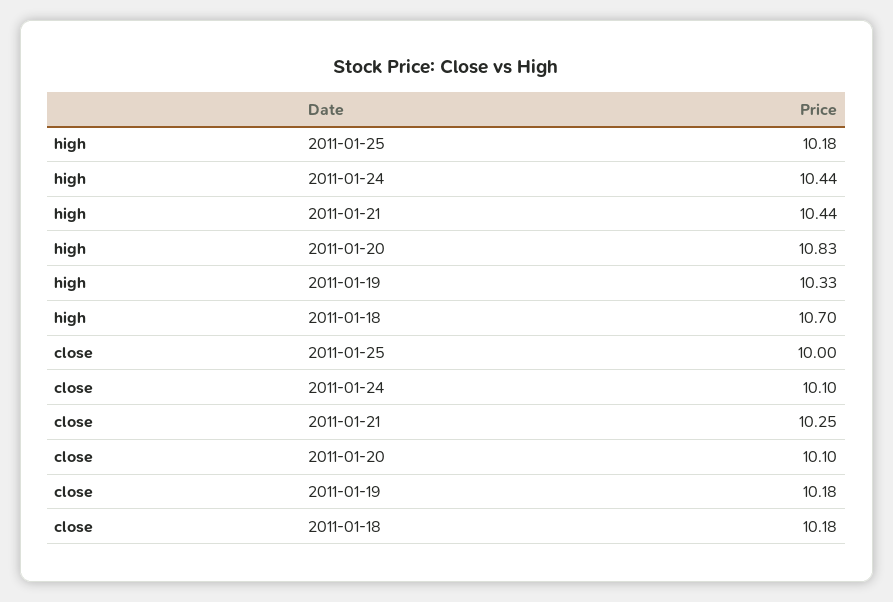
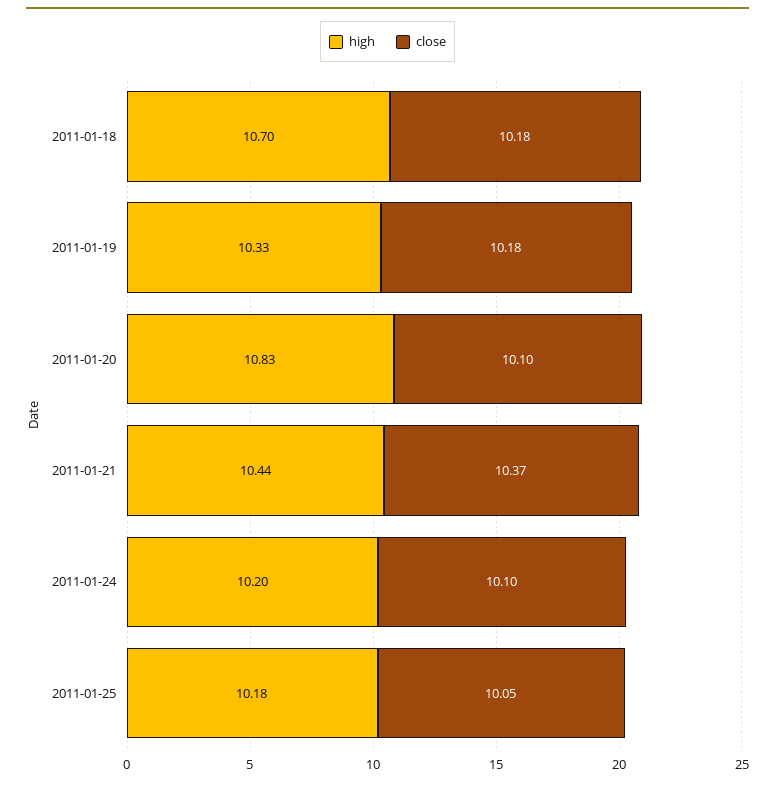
high, 2011-01-24: 10.44 -> 10.2
close, 2011-01-25: 10 -> 10.05
close, 2011-01-21: 10.25 -> 10.37

